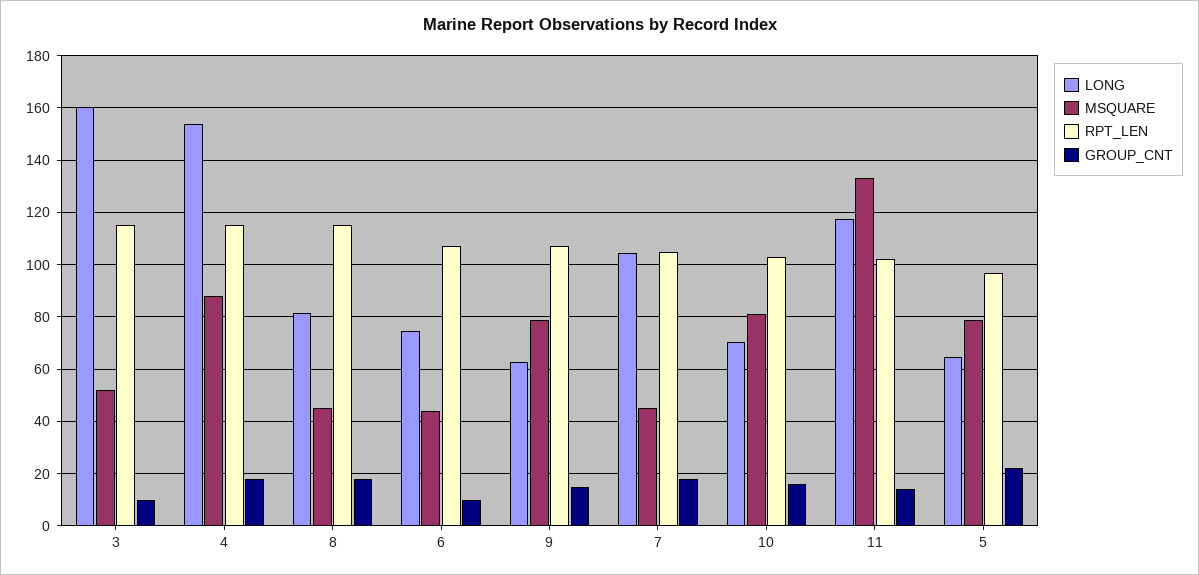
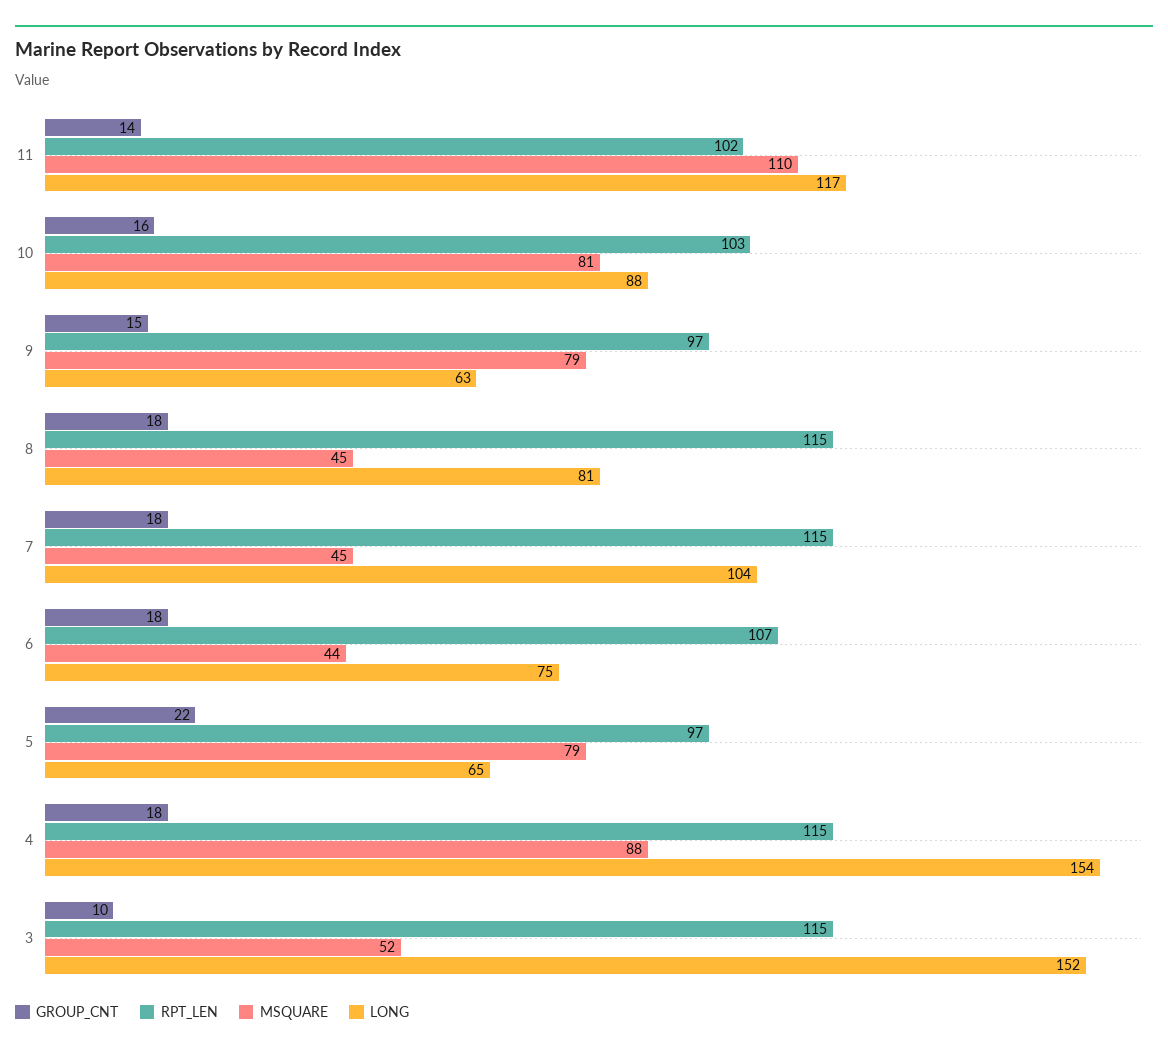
LONG, 3: 160 -> 152
GROUP_CNT, 6: 10 -> 18
RPT_LEN, 9: 107.5 -> 97
RPT_LEN, 7: 105 -> 115
LONG, 10: 70 -> 88
MSQUARE, 11: 132.5 -> 110

